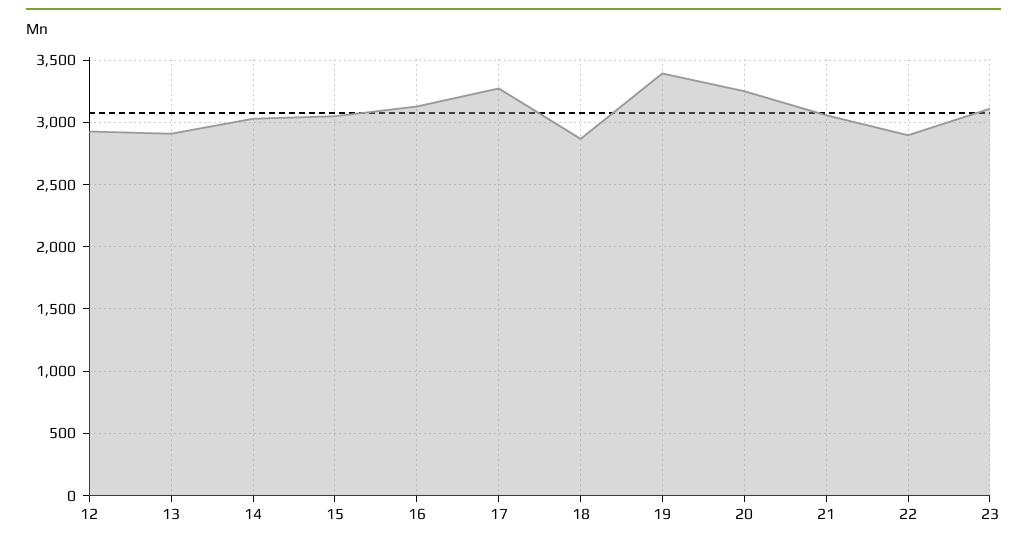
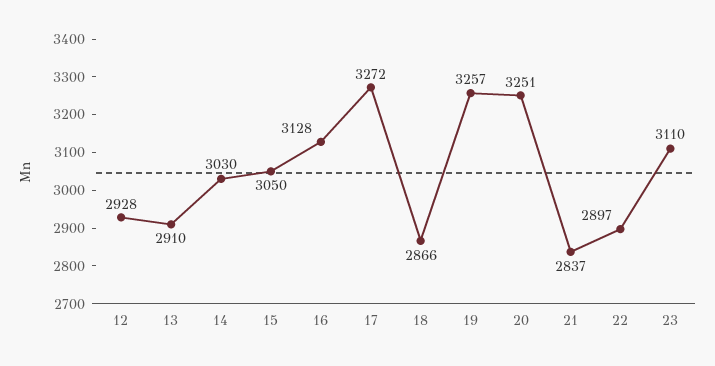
19: 3400 -> 3257
21: 3050 -> 2837

